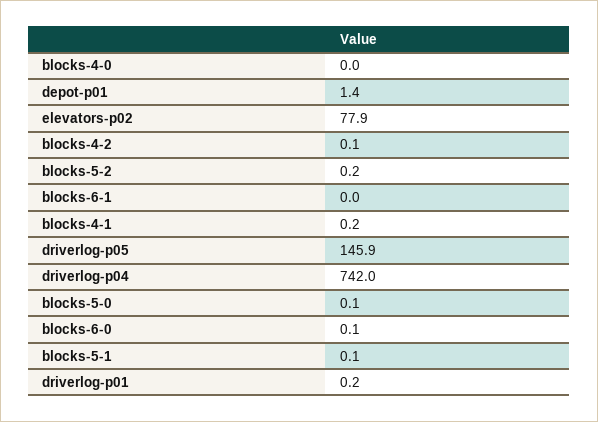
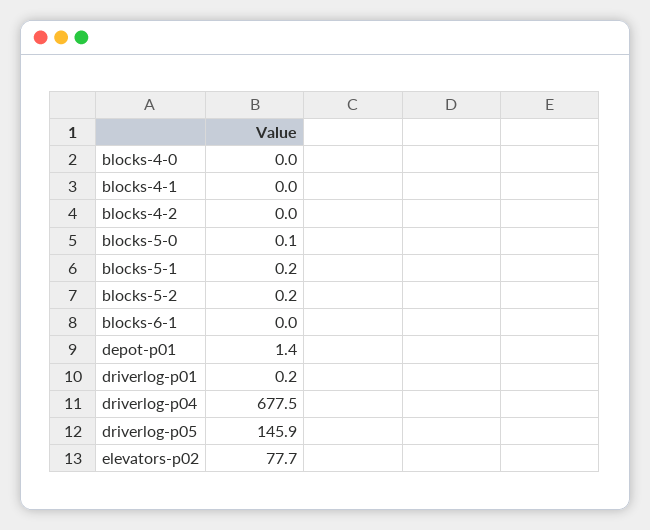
elevators-p02: 77.9 -> 77.7
blocks-4-2: 0.1 -> 0
blocks-4-1: 0.2 -> 0
driverlog-p04: 742 -> 677.5
blocks-6-0: 0.1 -> none
blocks-5-1: 0.1 -> 0.2

